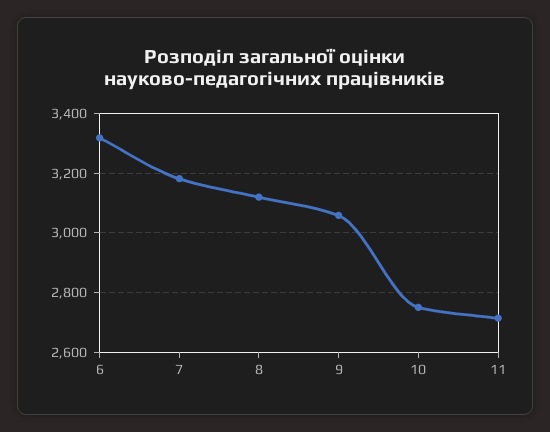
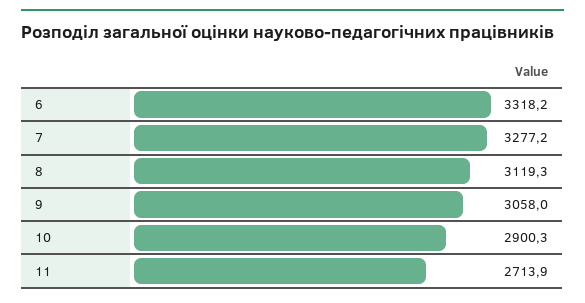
7: 3175 -> 3277.2
10: 2750 -> 2900.3

